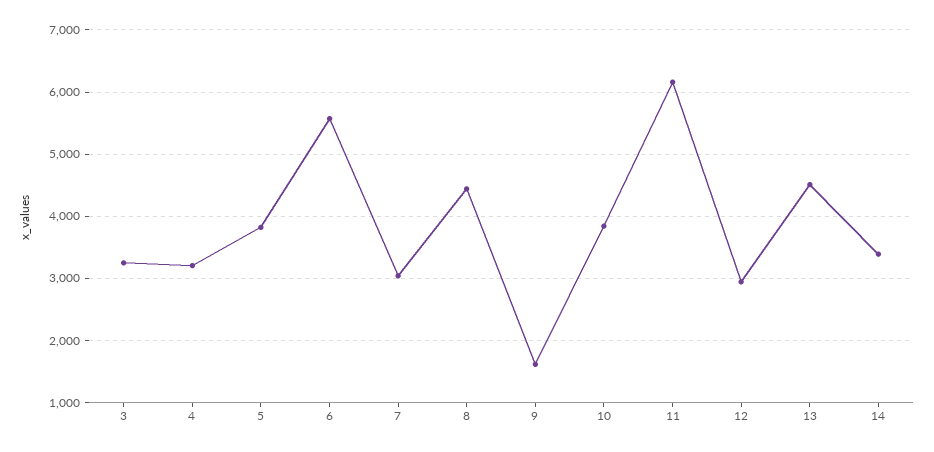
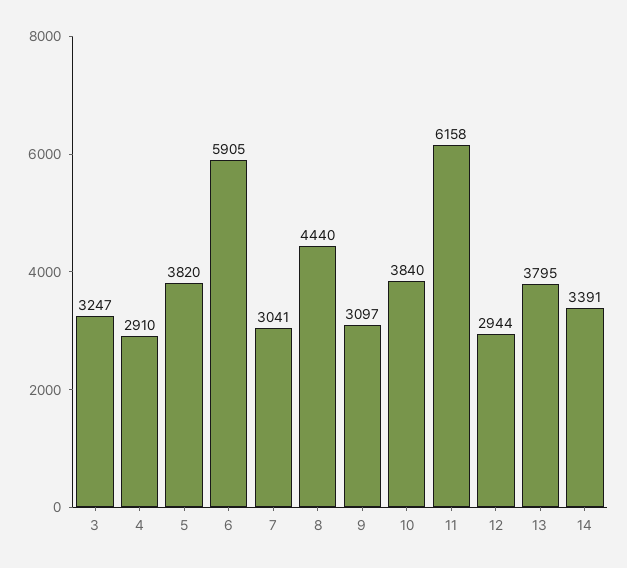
4: 3200 -> 2910
6: 5600 -> 5905
9: 1600 -> 3097
13: 4500 -> 3795

